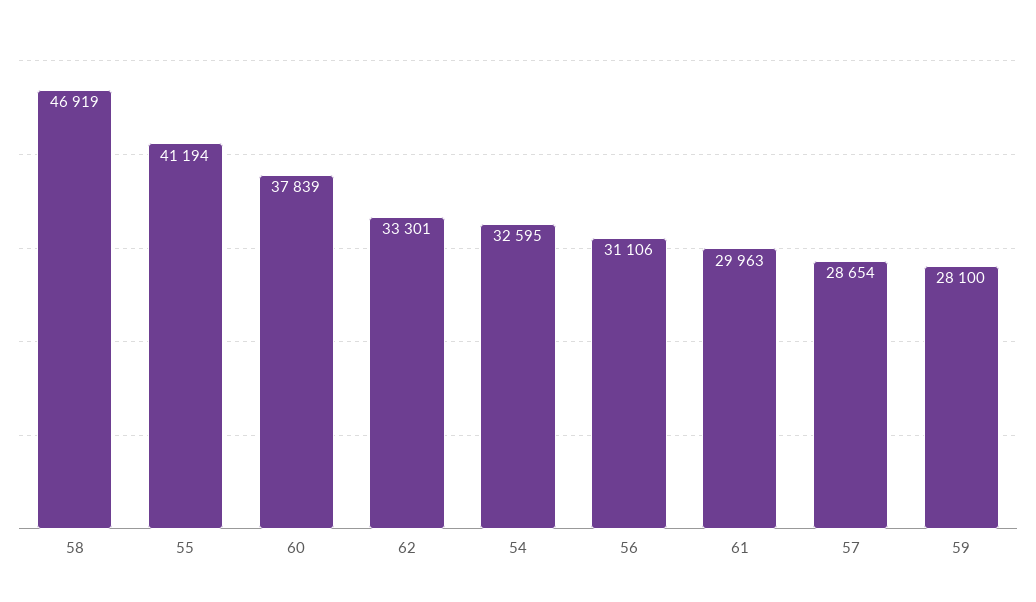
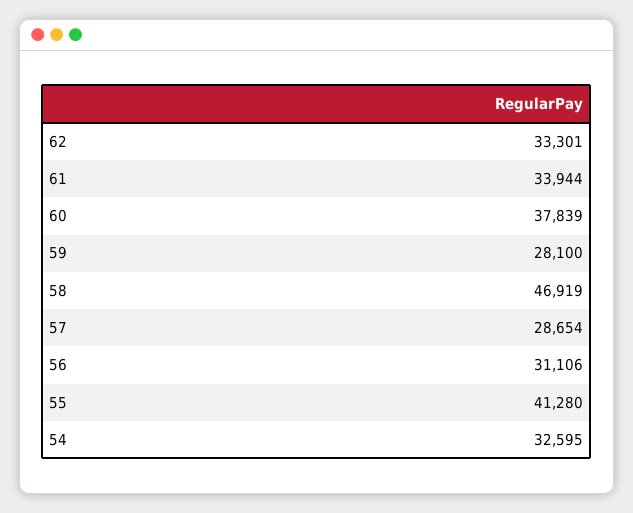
55: 41194 -> 41280
61: 29963 -> 33944

